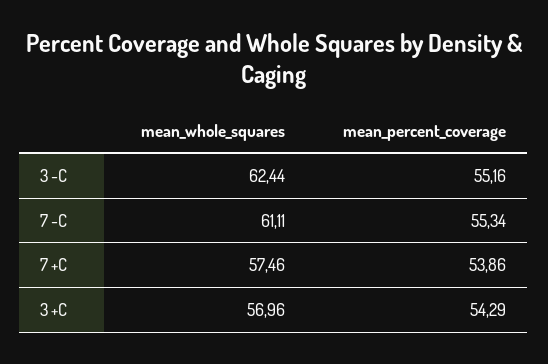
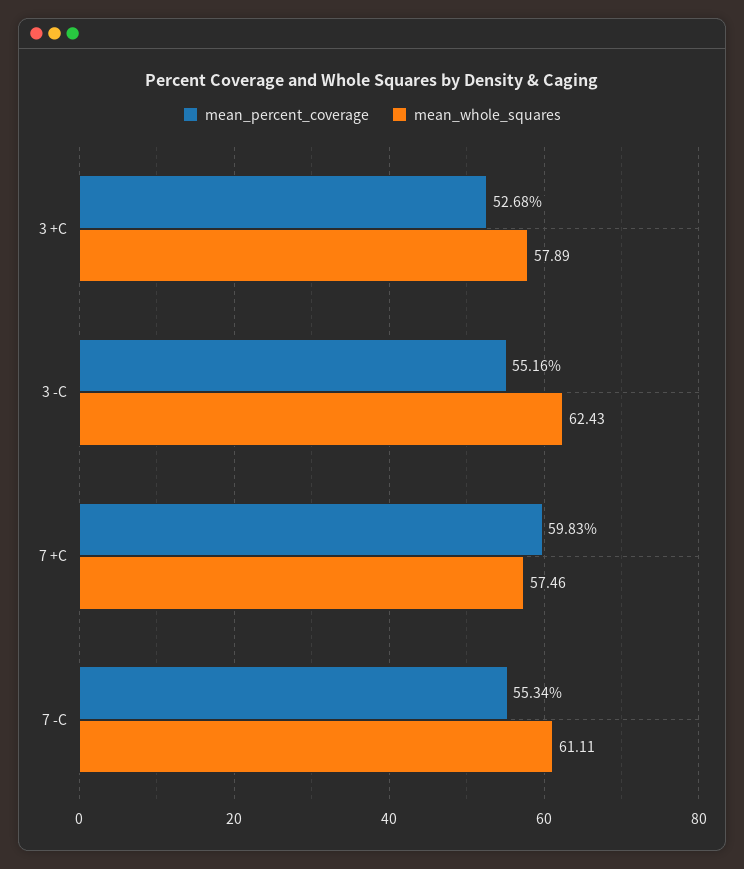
mean_whole_squares, 3 -C: 62.44 -> 62.43
mean_percent_coverage, 7 +C: 53.86 -> 59.83
mean_whole_squares, 3 +C: 56.96 -> 57.89
mean_percent_coverage, 3 +C: 54.29 -> 52.68

